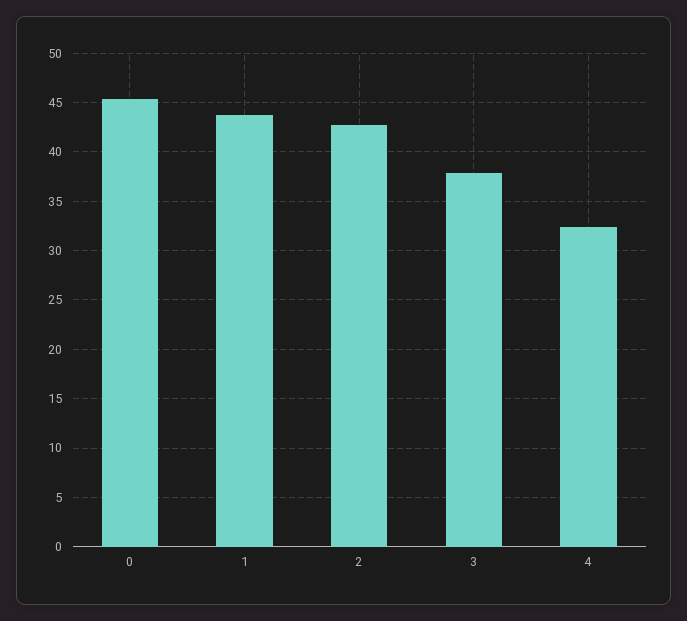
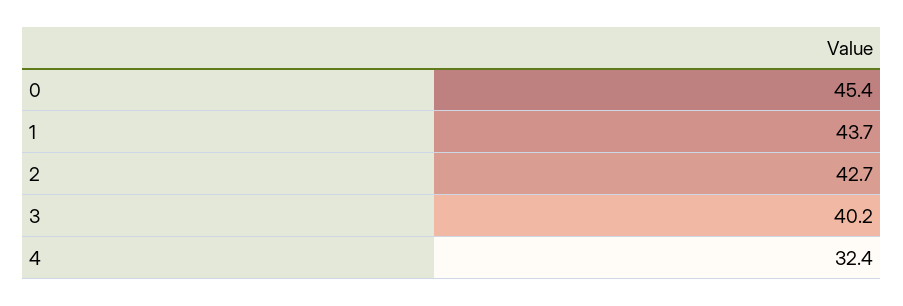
3: 38 -> 40.2

